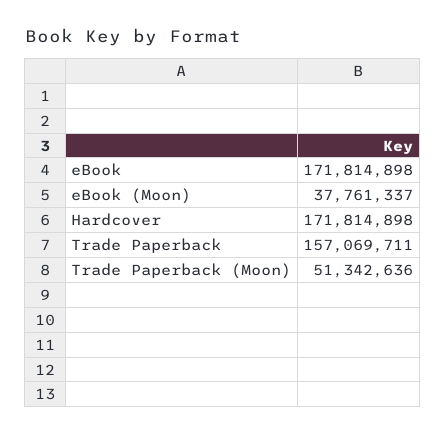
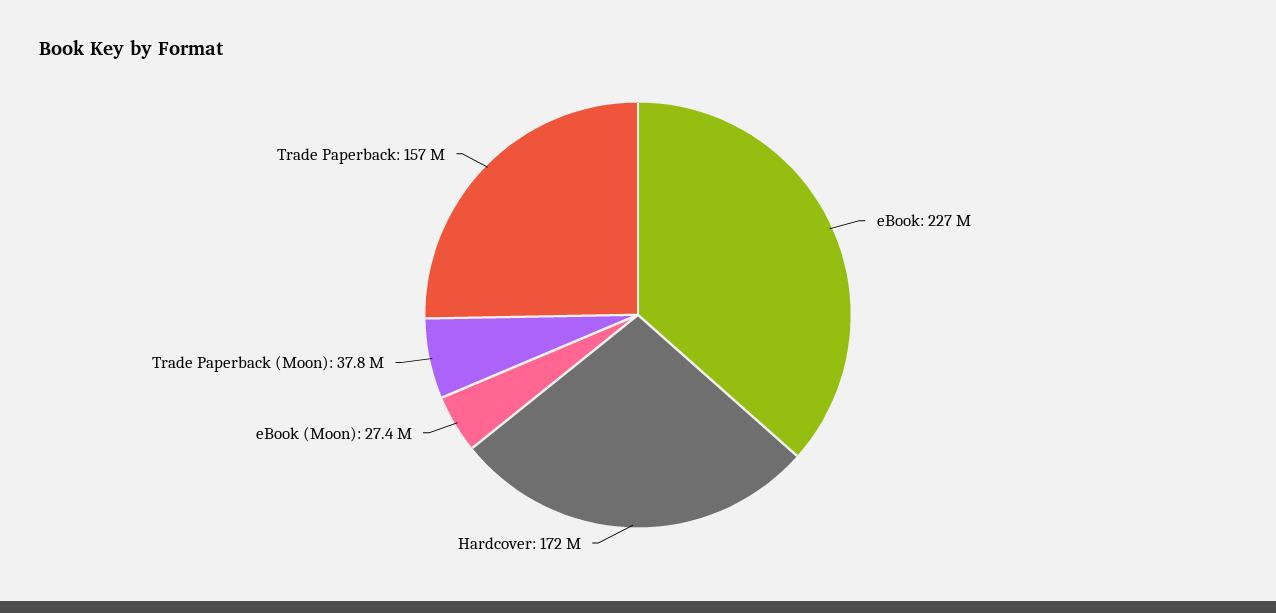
eBook: 171814898 -> 227000000
eBook (Moon): 37761337 -> 27400000
Trade Paperback (Moon): 51342636 -> 37800000

